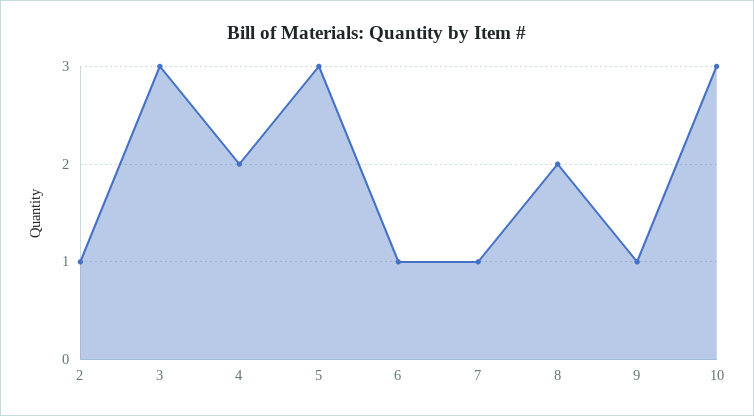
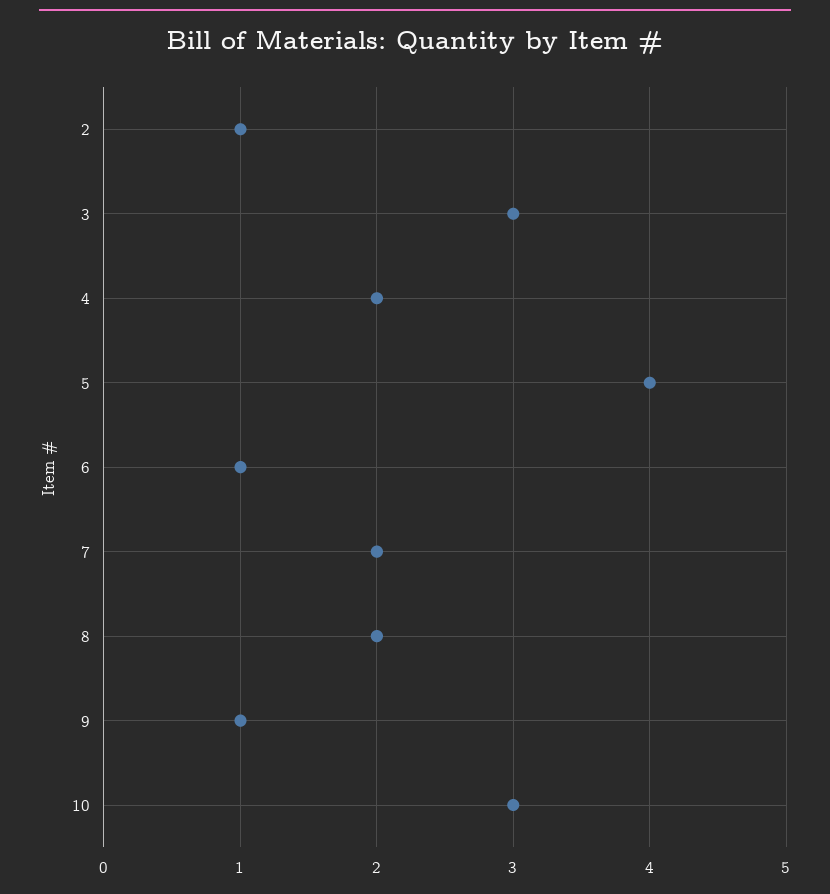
5: 3 -> 4
7: 1 -> 2

